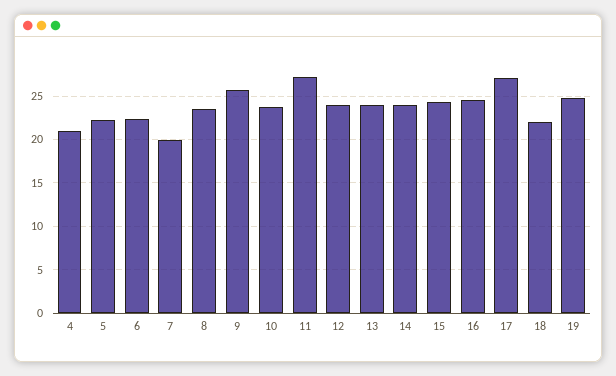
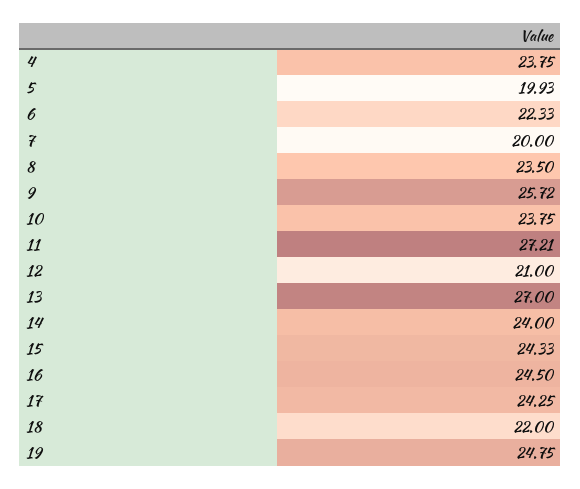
4: 21 -> 23.75
5: 22 -> 19.93
12: 24 -> 21
13: 24 -> 27
17: 27 -> 24.25

